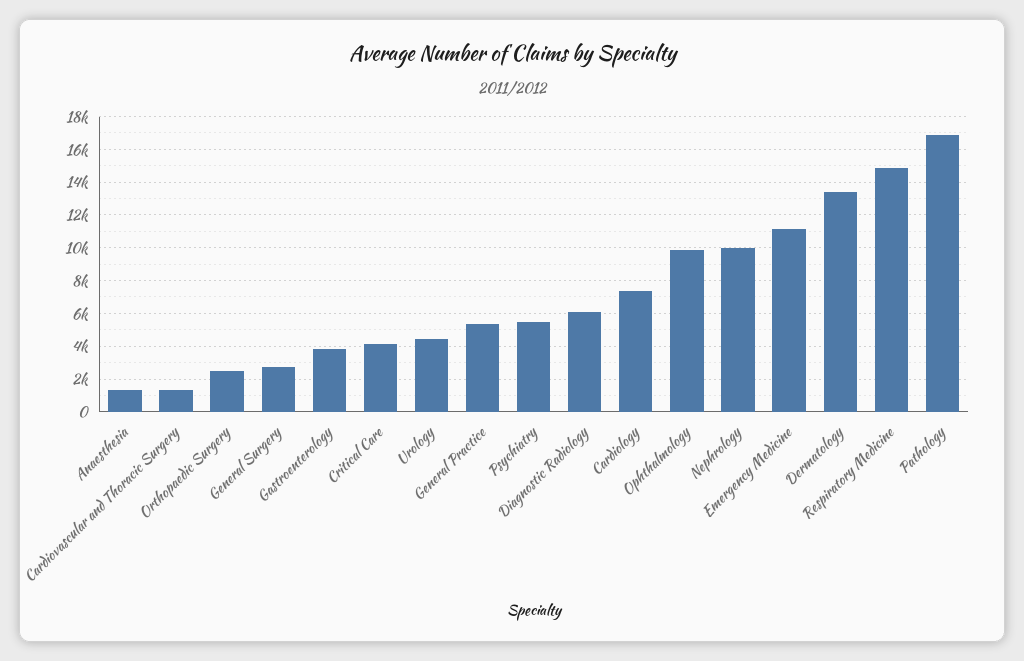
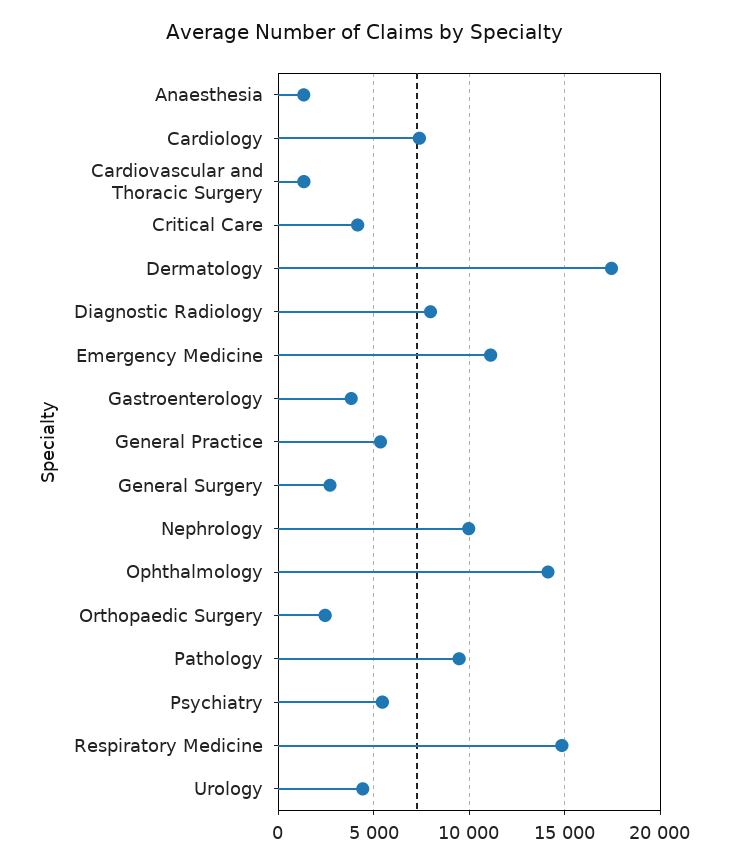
Diagnostic Radiology: 6000 -> 8000
Ophthalmology: 10000 -> 14000
Dermatology: 13500 -> 17500
Pathology: 17000 -> 9500

